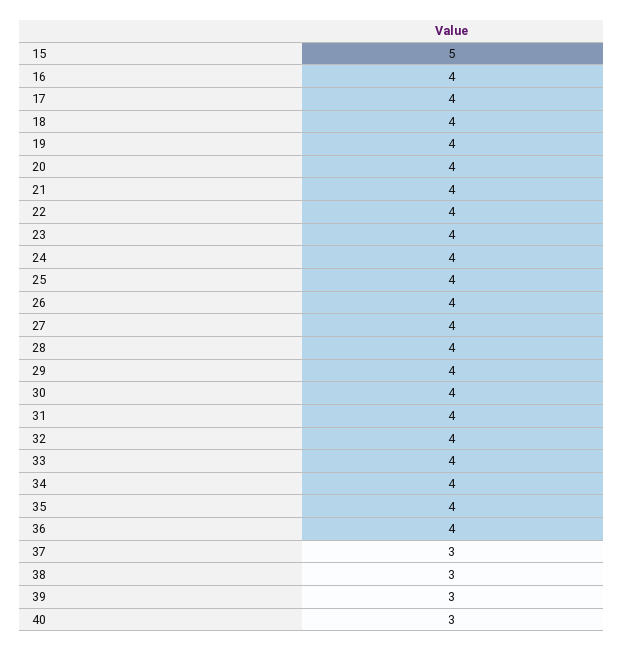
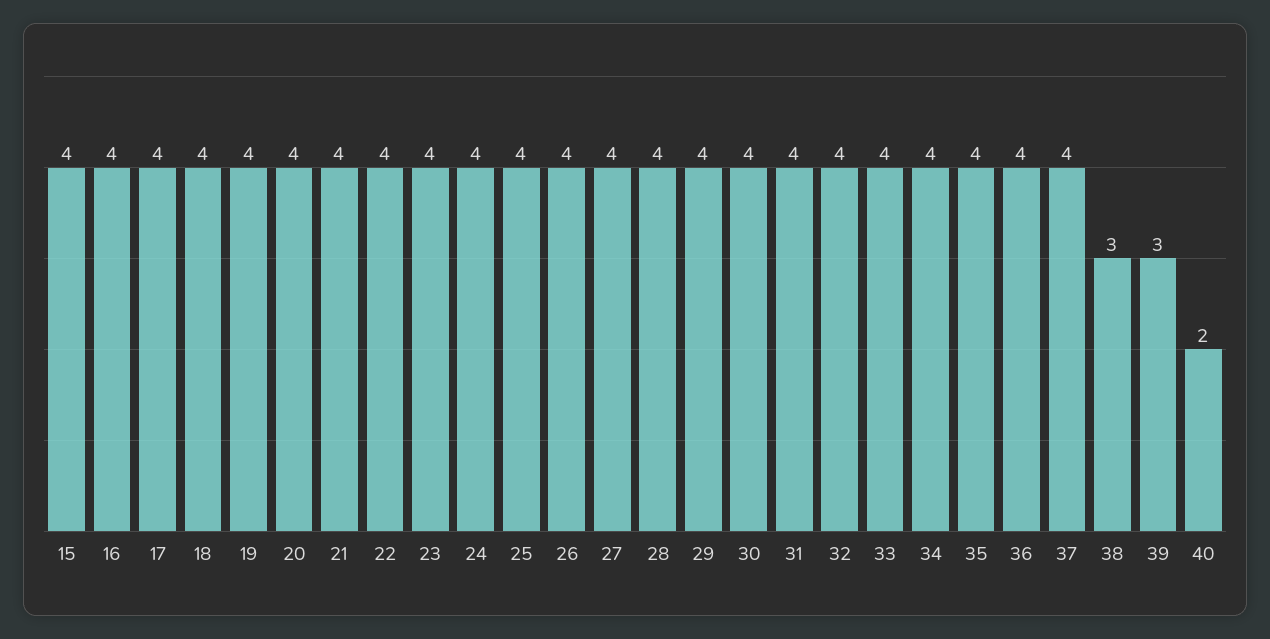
15: 5 -> 4
37: 3 -> 4
40: 3 -> 2

